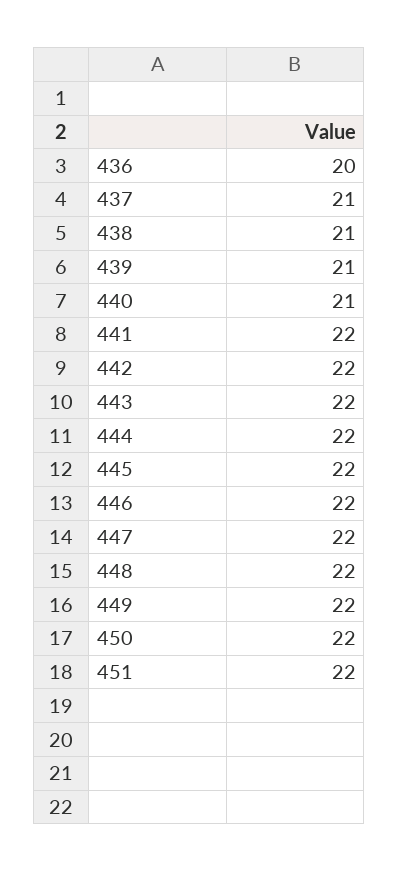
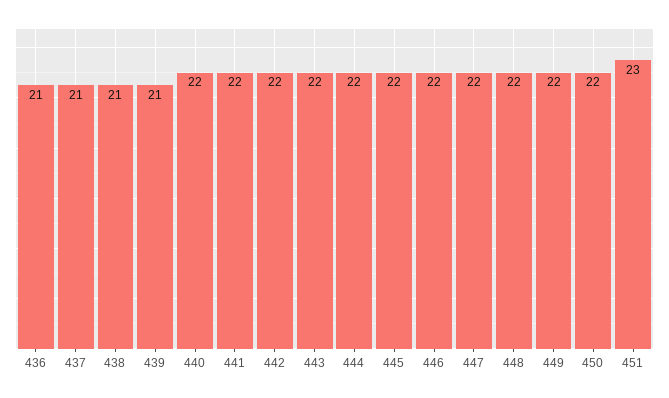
436: 20 -> 21
440: 21 -> 22
451: 22 -> 23

